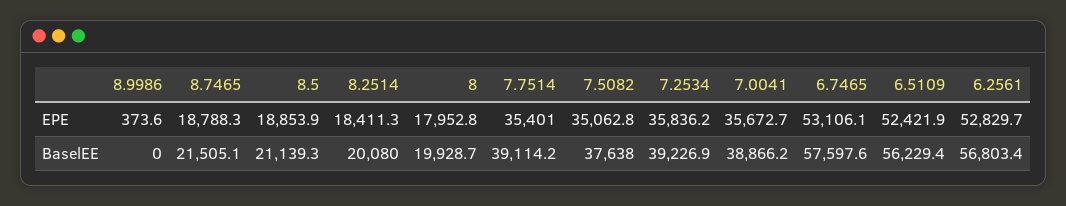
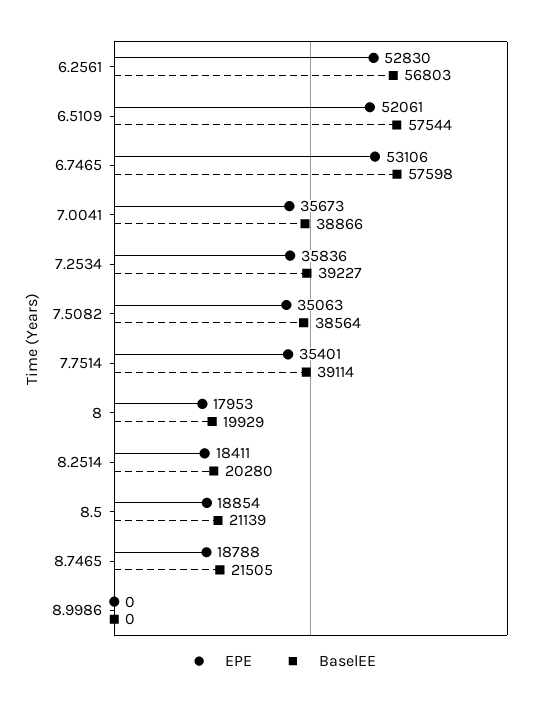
EPE, 8.9986: 373.6 -> 0
EPE, 6.5109: 52421.9 -> 52061
BaselEE, 8.2514: 20080 -> 20280
BaselEE, 7.5082: 37638 -> 38564
BaselEE, 6.5109: 56229.4 -> 57544

